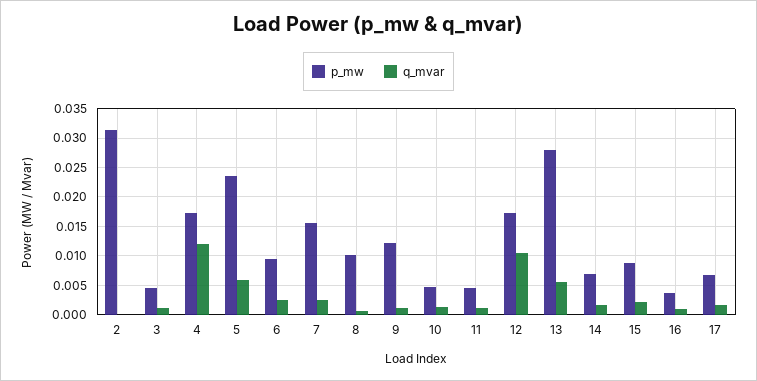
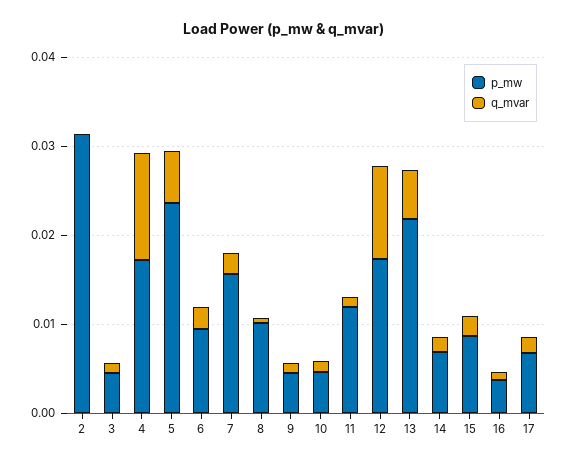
p_mw, 9: 0.0125 -> 0.004
p_mw, 11: 0.005 -> 0.012
p_mw, 13: 0.0275 -> 0.022

